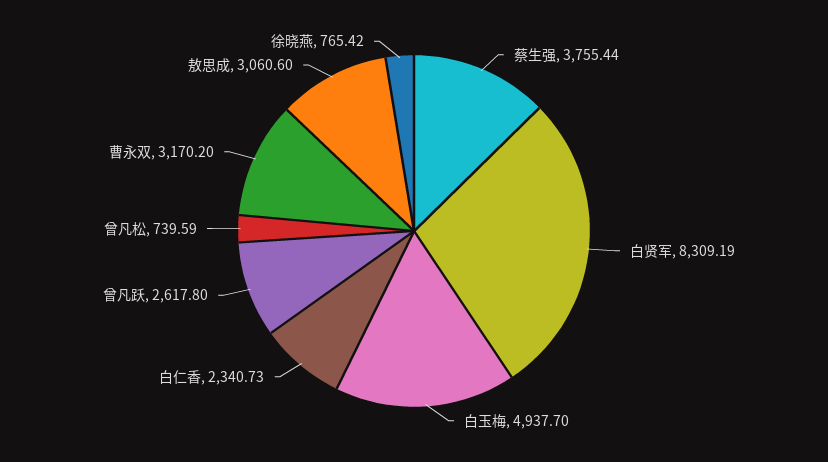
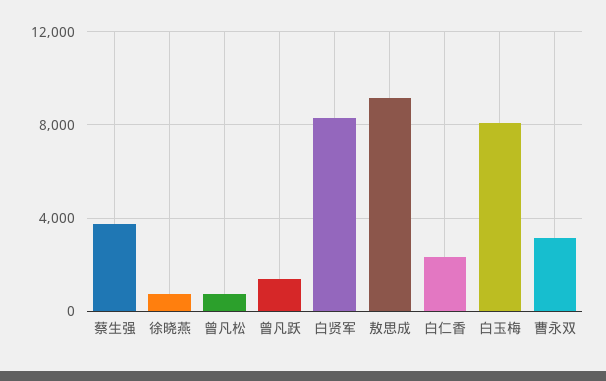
白玉梅: 4937.7 -> 8000
曾凡跃: 2617.8 -> 1500
敖思成: 3060.6 -> 9000

